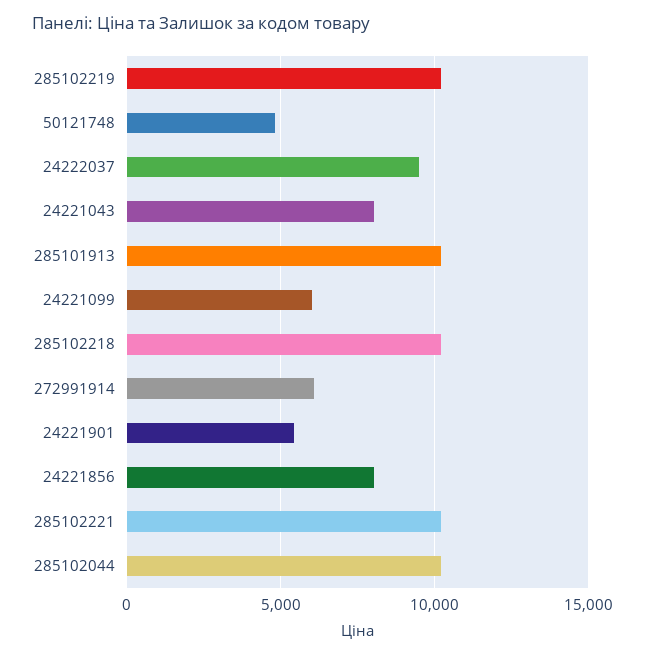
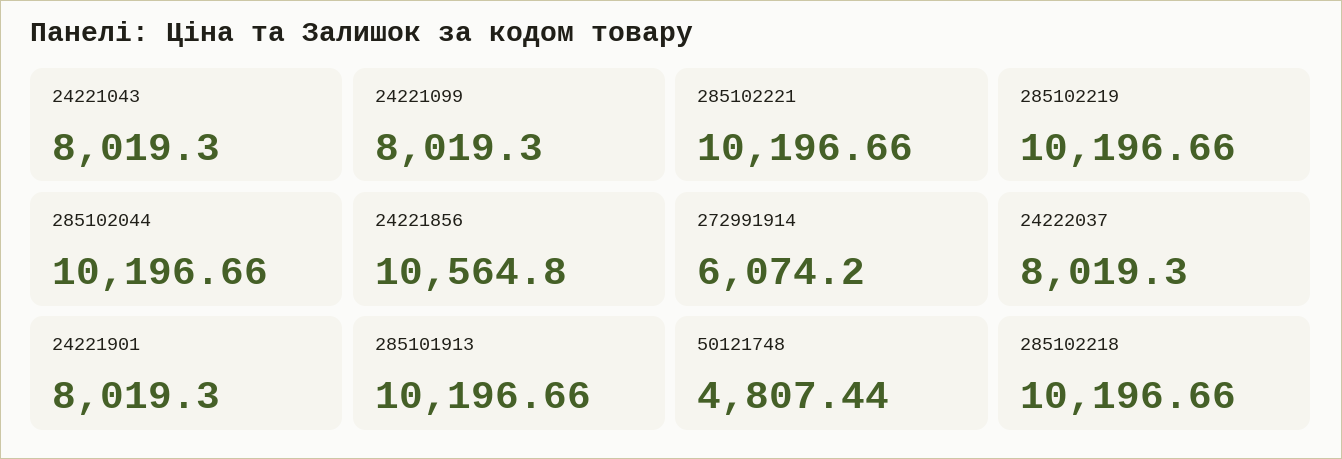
24222037: 9500 -> 8019.3
24221099: 6000 -> 8019.3
24221901: 5500 -> 8019.3
24221856: 8000 -> 10564.8

